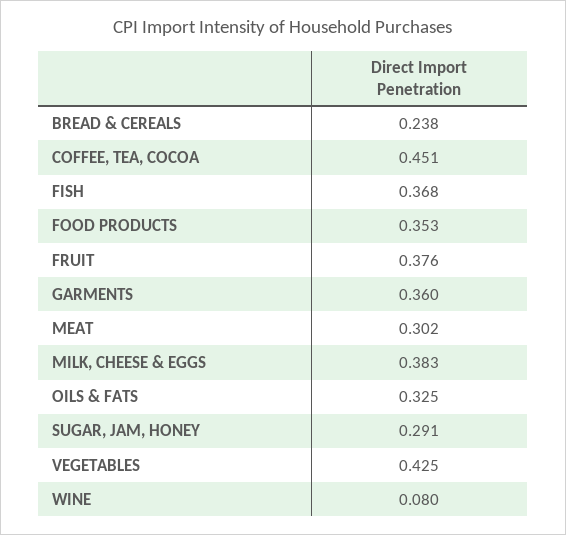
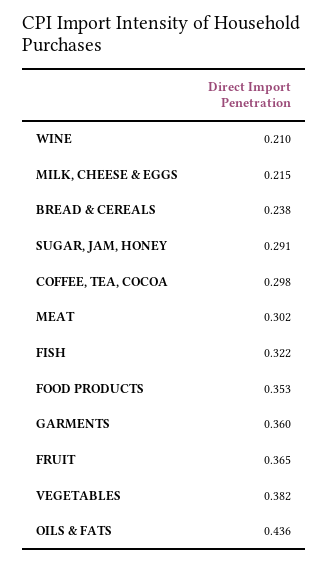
COFFEE, TEA, COCOA: 0.451 -> 0.298
FISH: 0.368 -> 0.322
FRUIT: 0.376 -> 0.365
MILK, CHEESE & EGGS: 0.383 -> 0.215
OILS & FATS: 0.325 -> 0.436
VEGETABLES: 0.425 -> 0.382
WINE: 0.08 -> 0.21

